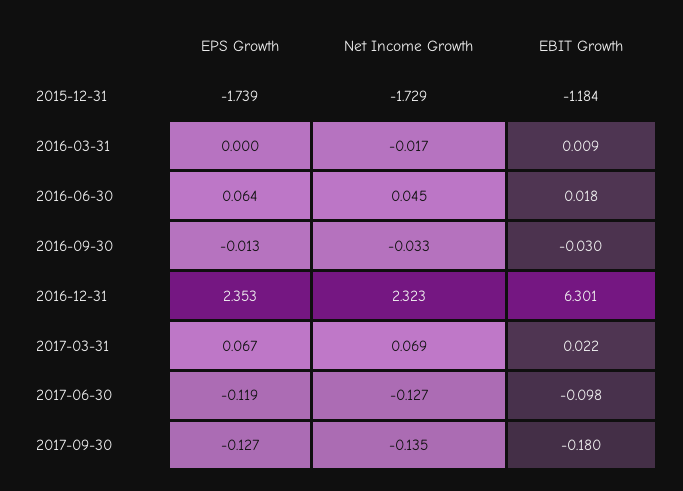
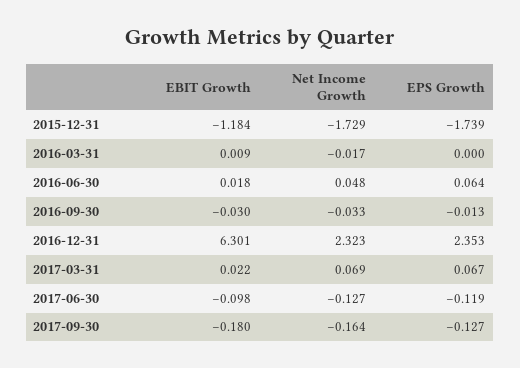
Net Income Growth, 2016-06-30: 0.045 -> 0.048
Net Income Growth, 2017-09-30: -0.135 -> -0.164

